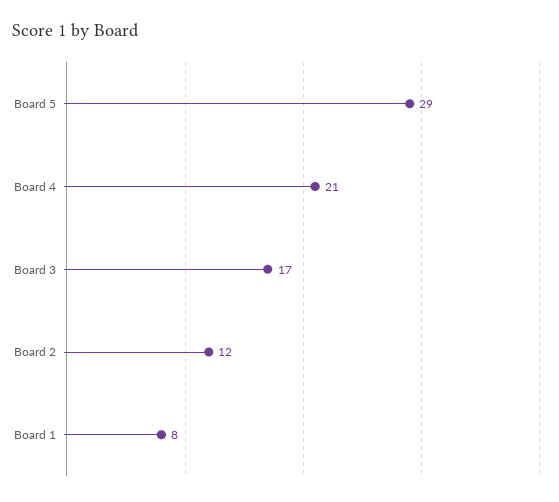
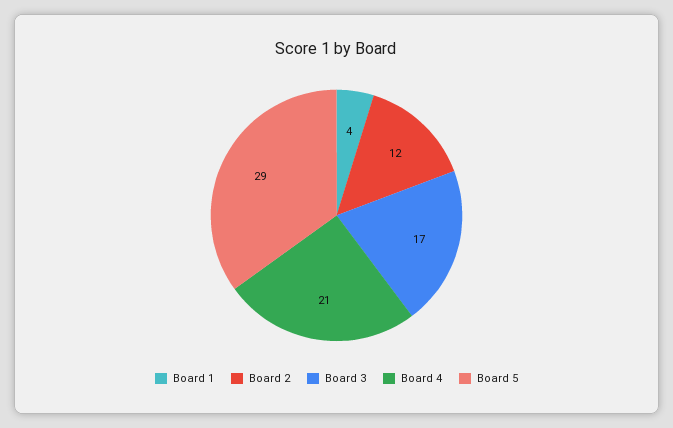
Board 1: 8 -> 4

